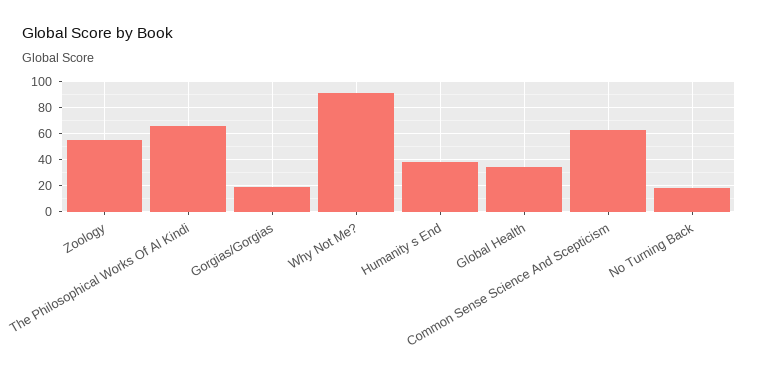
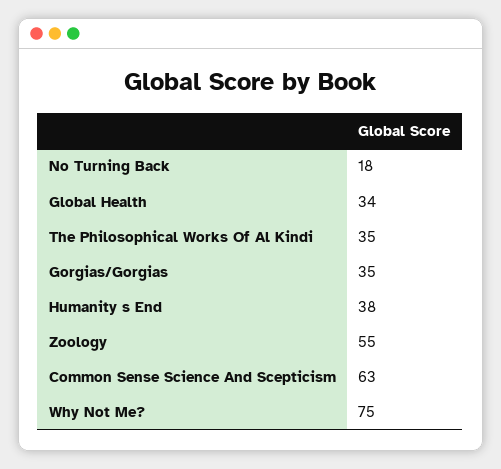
The Philosophical Works Of Al Kindi: 65 -> 35
Gorgias/Gorgias: 20 -> 35
Why Not Me?: 90 -> 75

